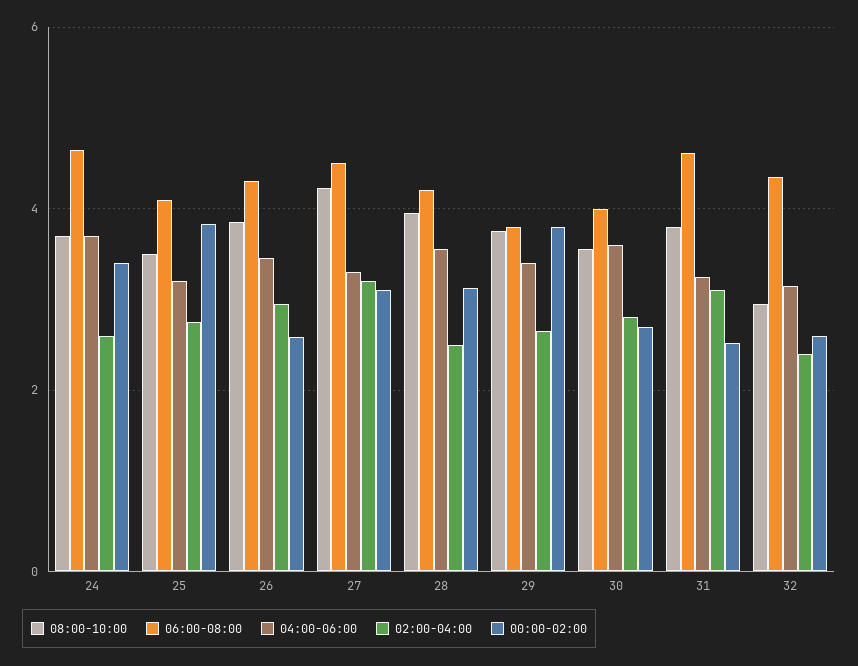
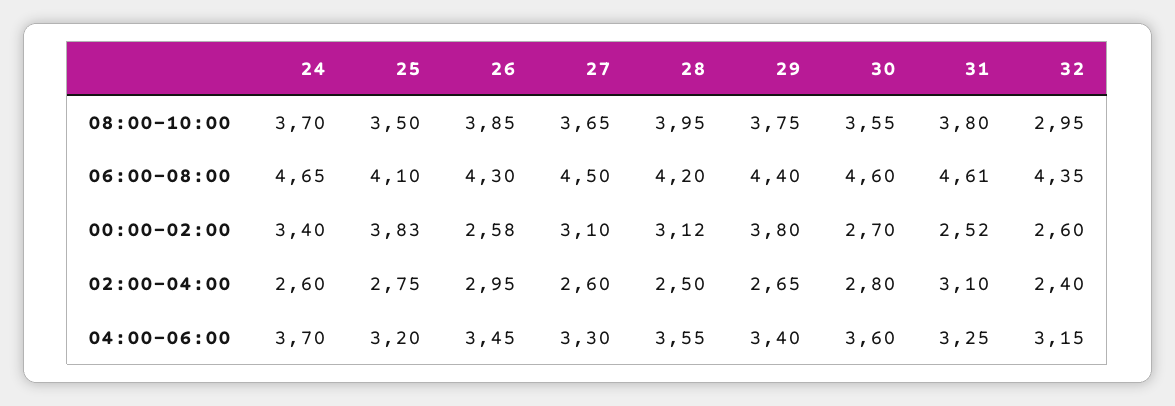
08:00-10:00, 27: 4.2 -> 3.65
02:00-04:00, 27: 3.2 -> 2.6
06:00-08:00, 29: 3.8 -> 4.4
06:00-08:00, 30: 4 -> 4.6

